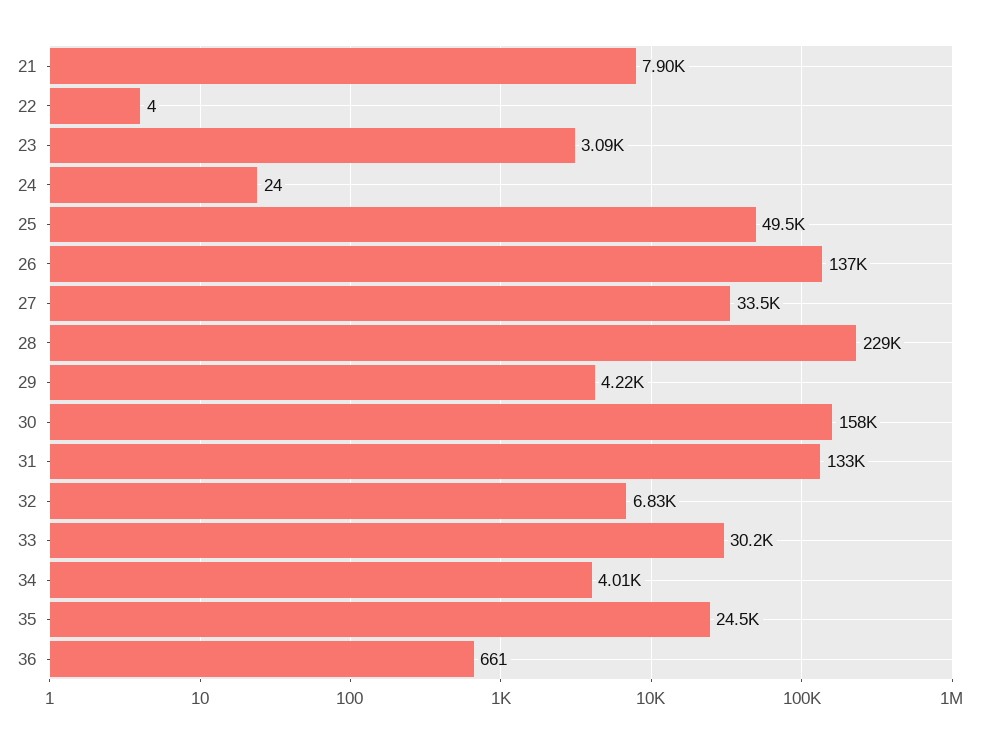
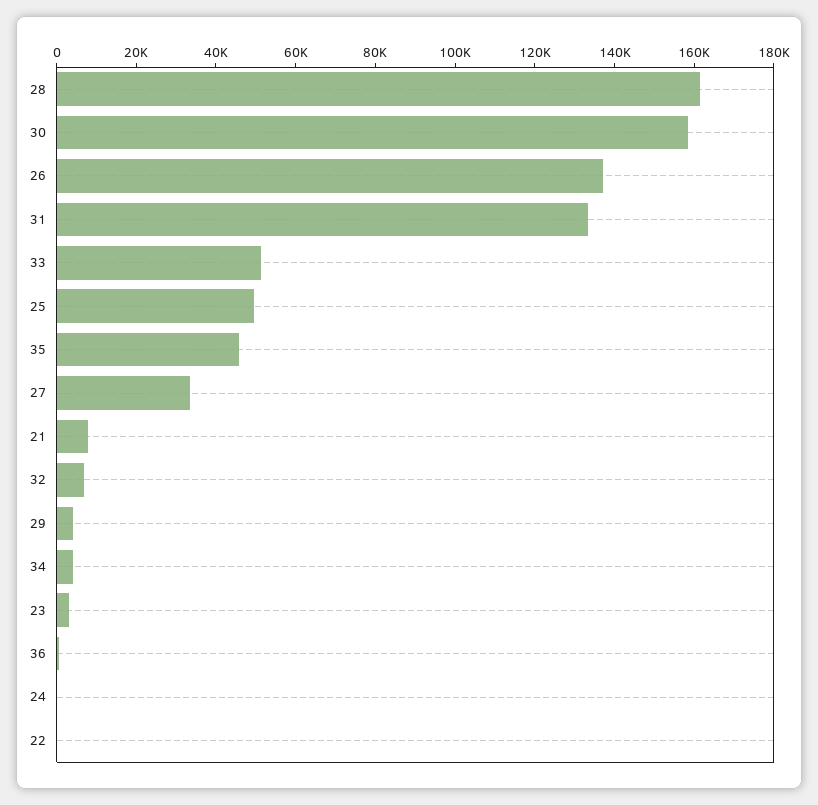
28: 229000 -> 160000
33: 30200 -> 50000
35: 24500 -> 45000

